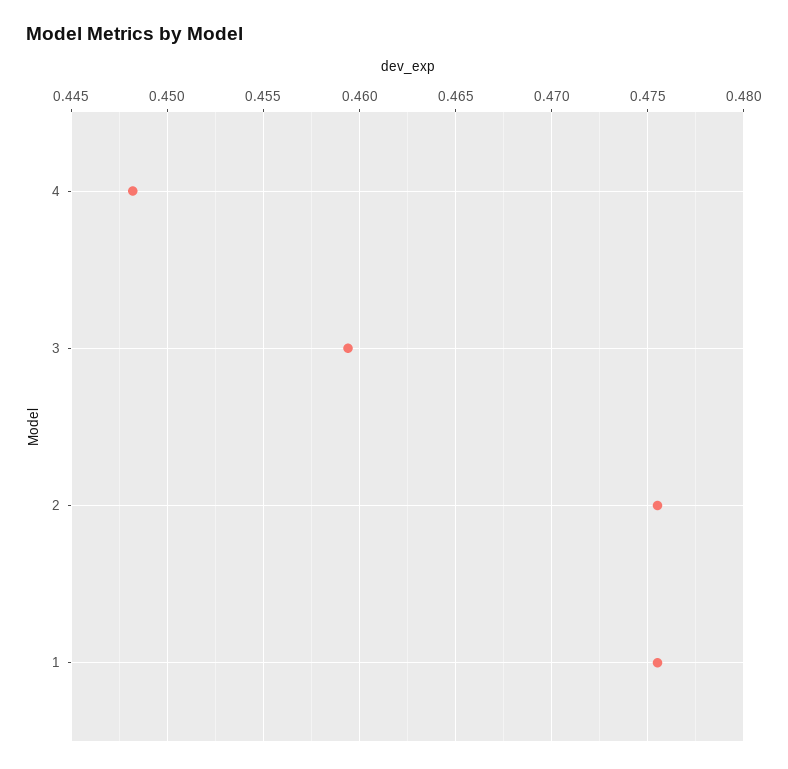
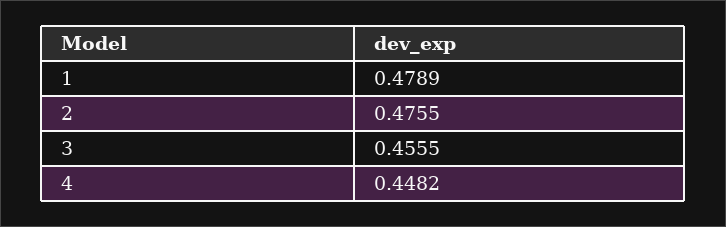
3: 0.4595 -> 0.4555
1: 0.4755 -> 0.4789

